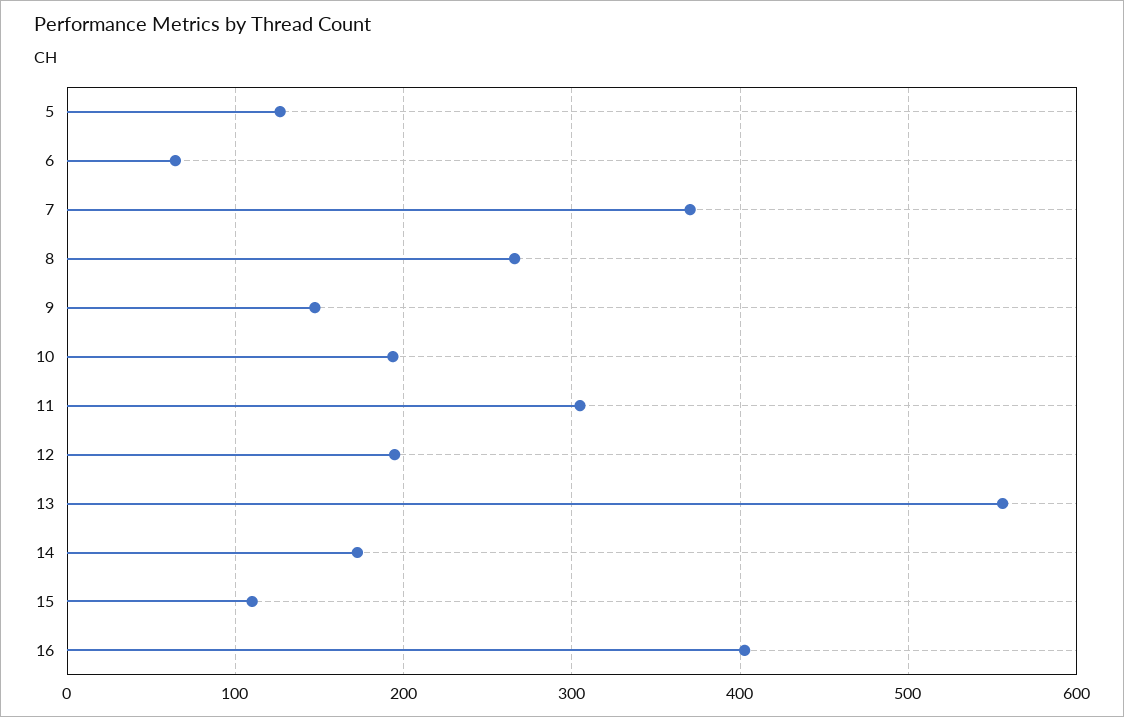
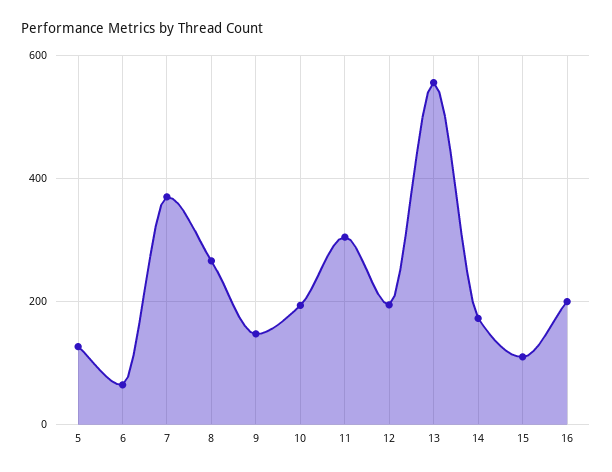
16: 400 -> 200

